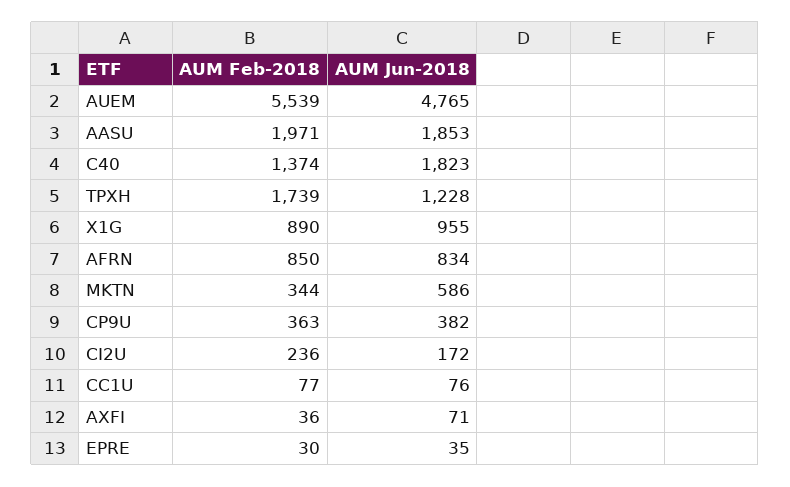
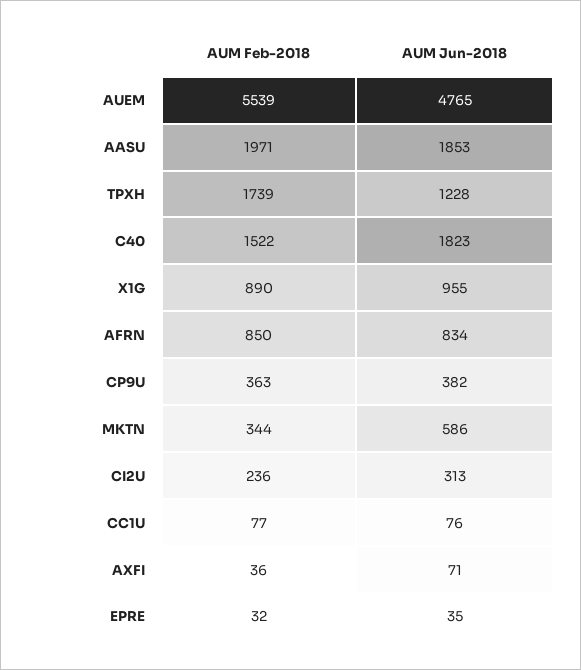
AUM Feb-2018, C40: 1374 -> 1522
AUM Jun-2018, CI2U: 172 -> 313
AUM Feb-2018, EPRE: 30 -> 32

